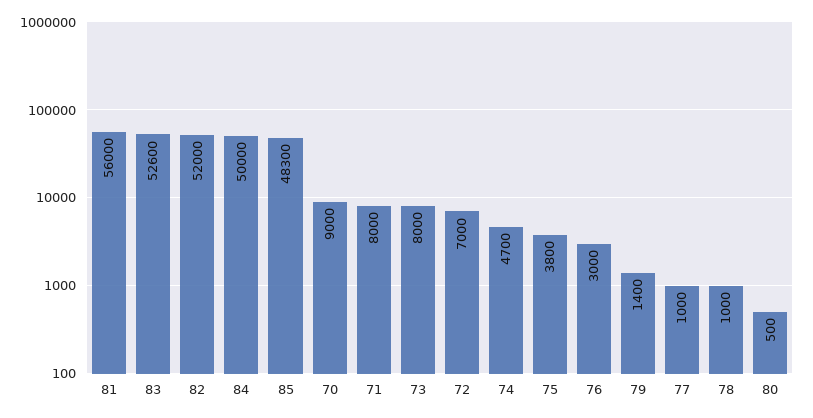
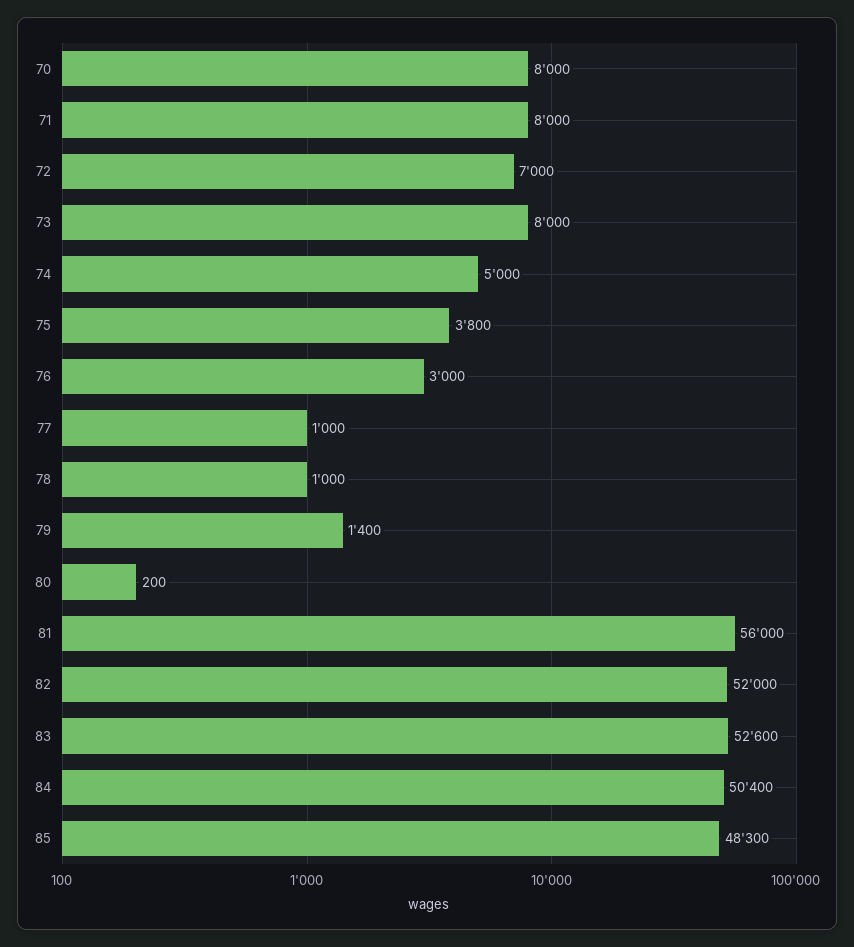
84: 50000 -> 50400
70: 9000 -> 8000
74: 4700 -> 5000
80: 500 -> 200

